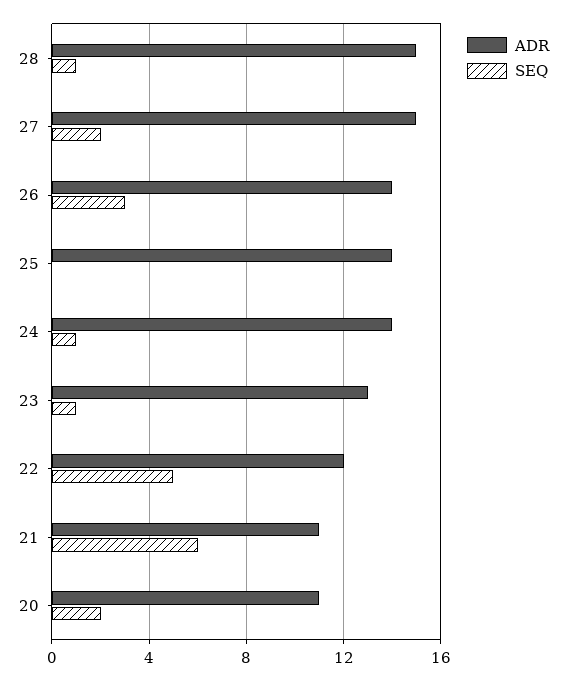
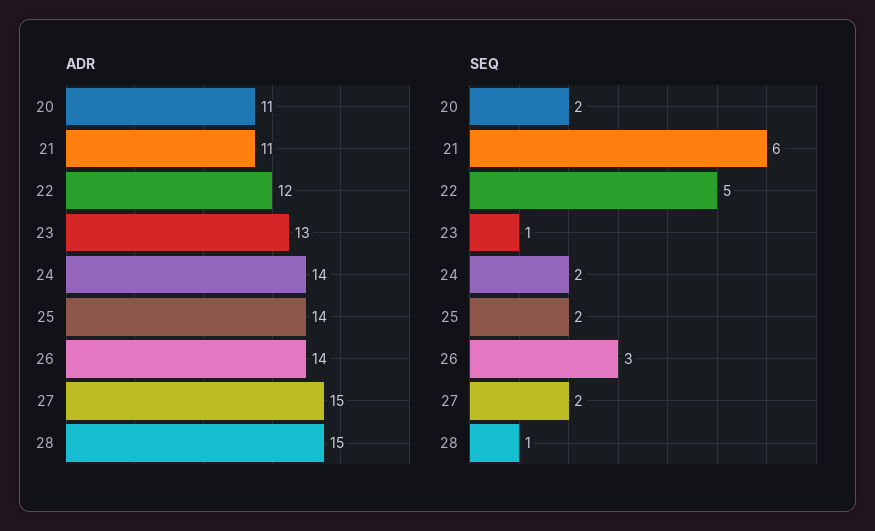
SEQ, 25: 0 -> 2
SEQ, 24: 1 -> 2

